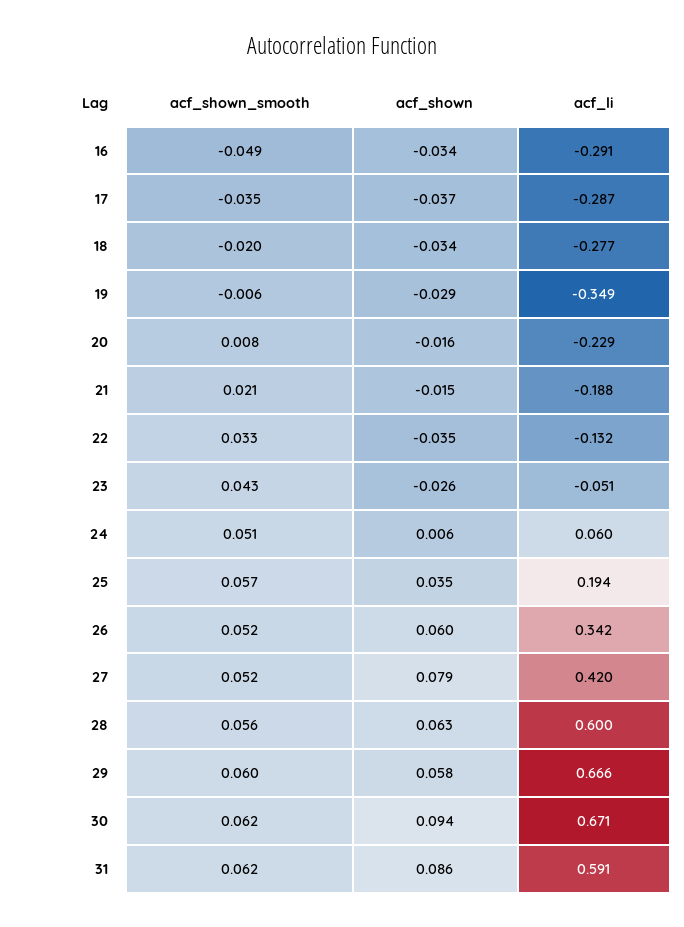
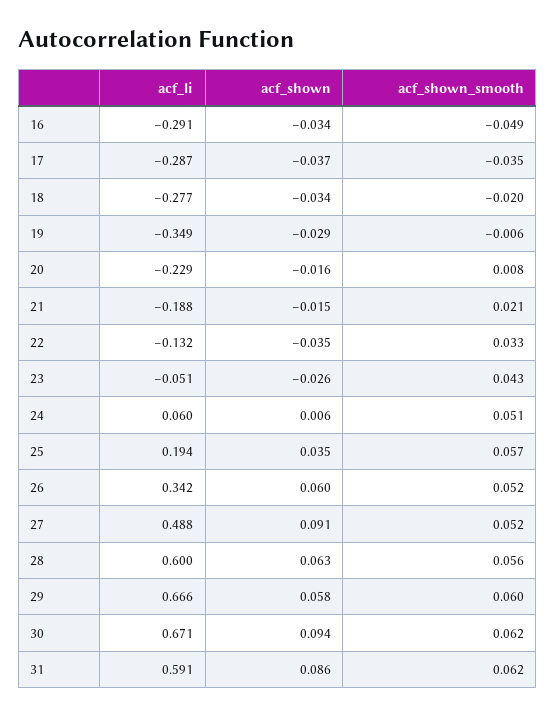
acf_shown, 27: 0.079 -> 0.091
acf_li, 27: 0.42 -> 0.488

